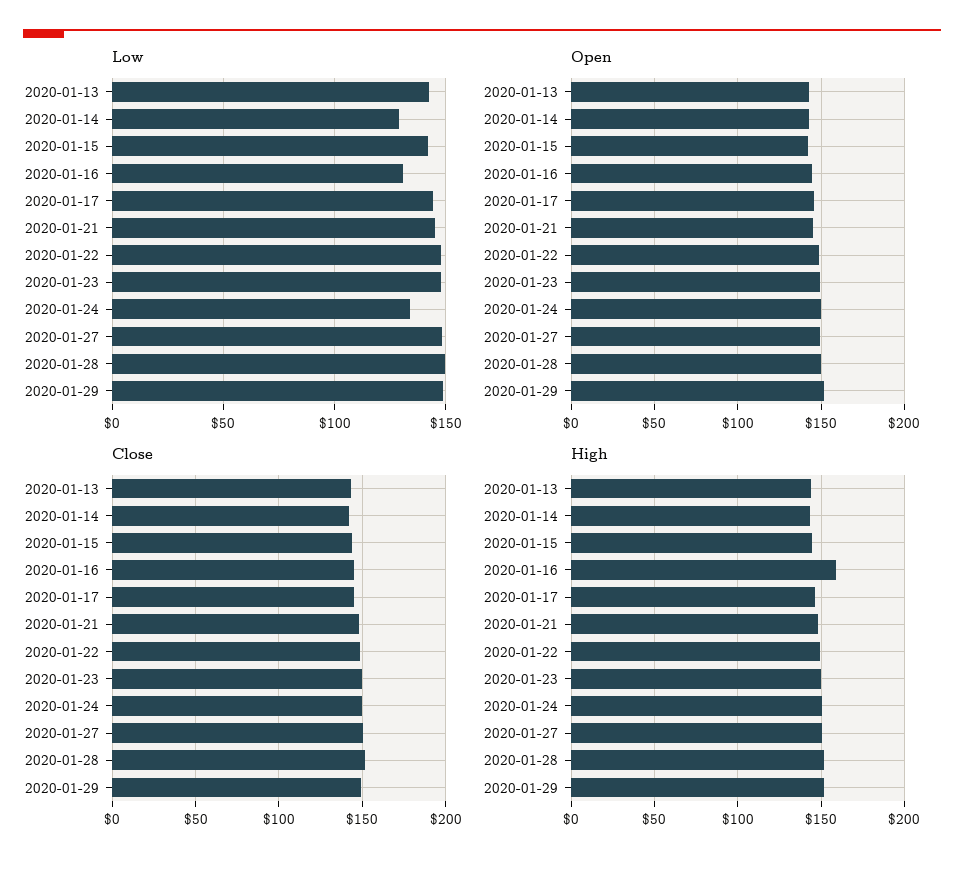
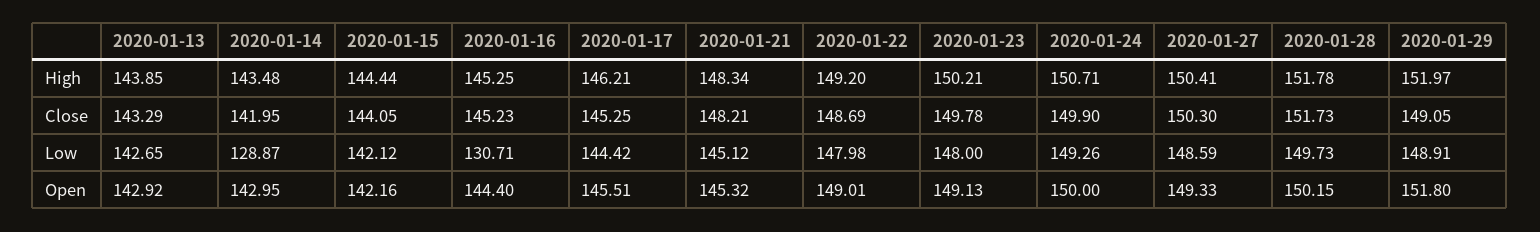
Low, 2020-01-24: 135 -> 149.26
High, 2020-01-16: 160 -> 145.25

